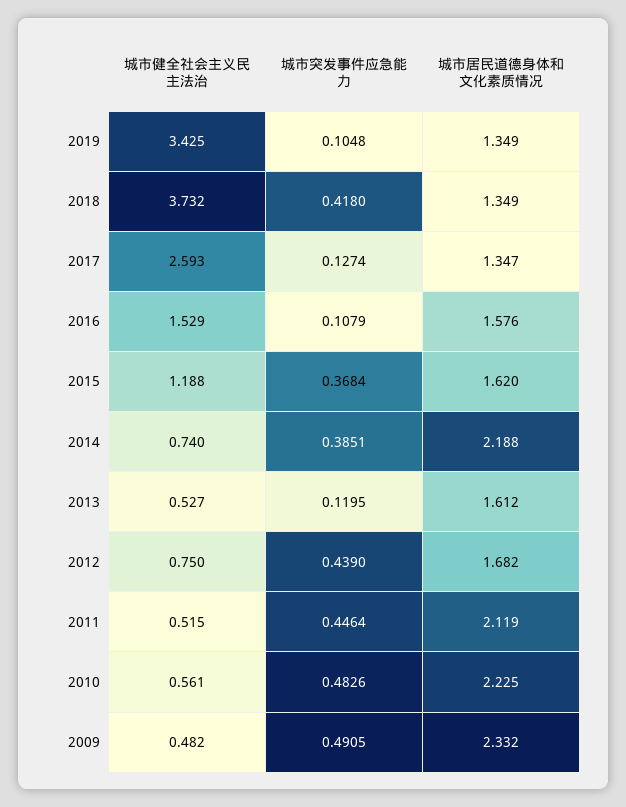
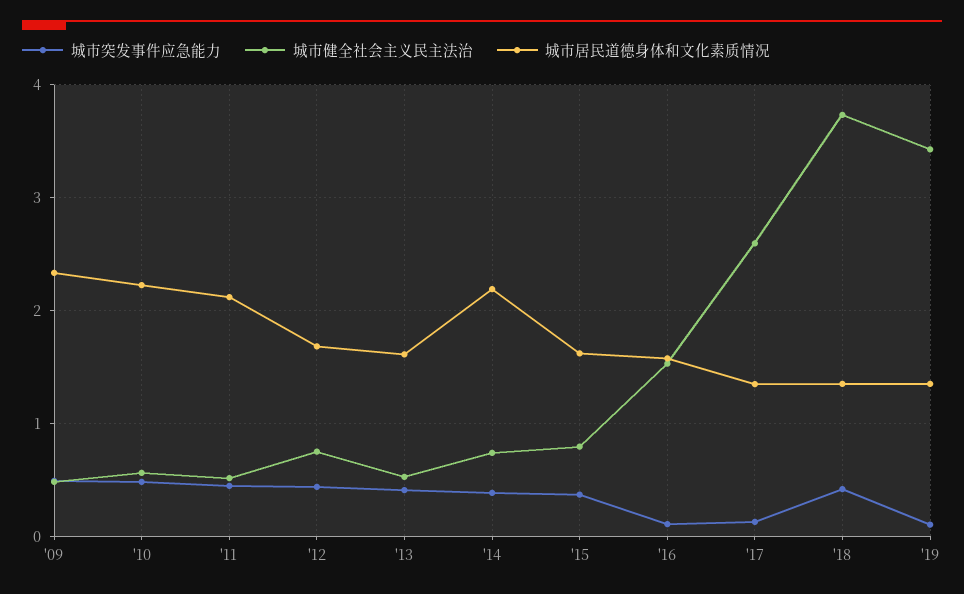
城市健全社会主义民主法治, 2015: 1.188 -> 0.8
城市突发事件应急能力, 2013: 0.1195 -> 0.4

